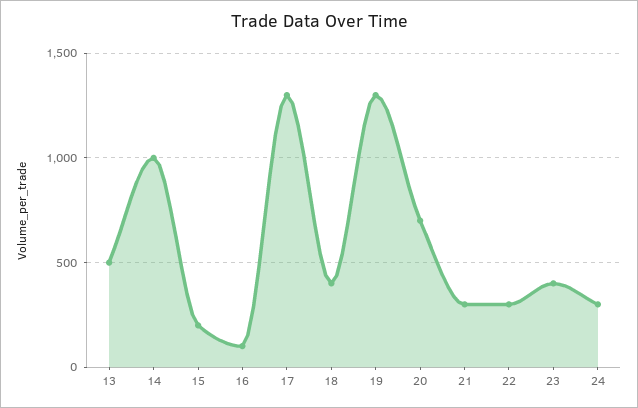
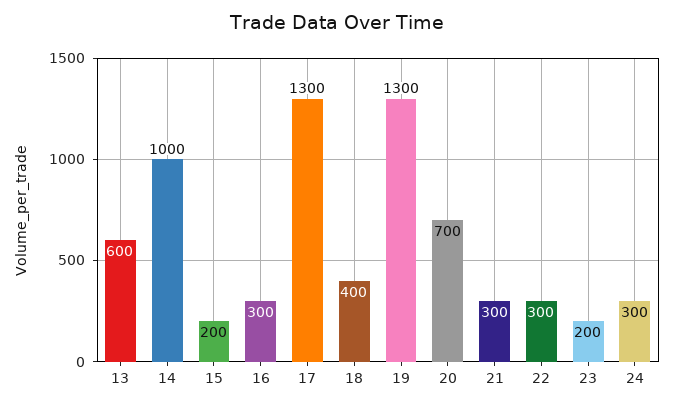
13: 500 -> 600
16: 100 -> 300
23: 400 -> 200

